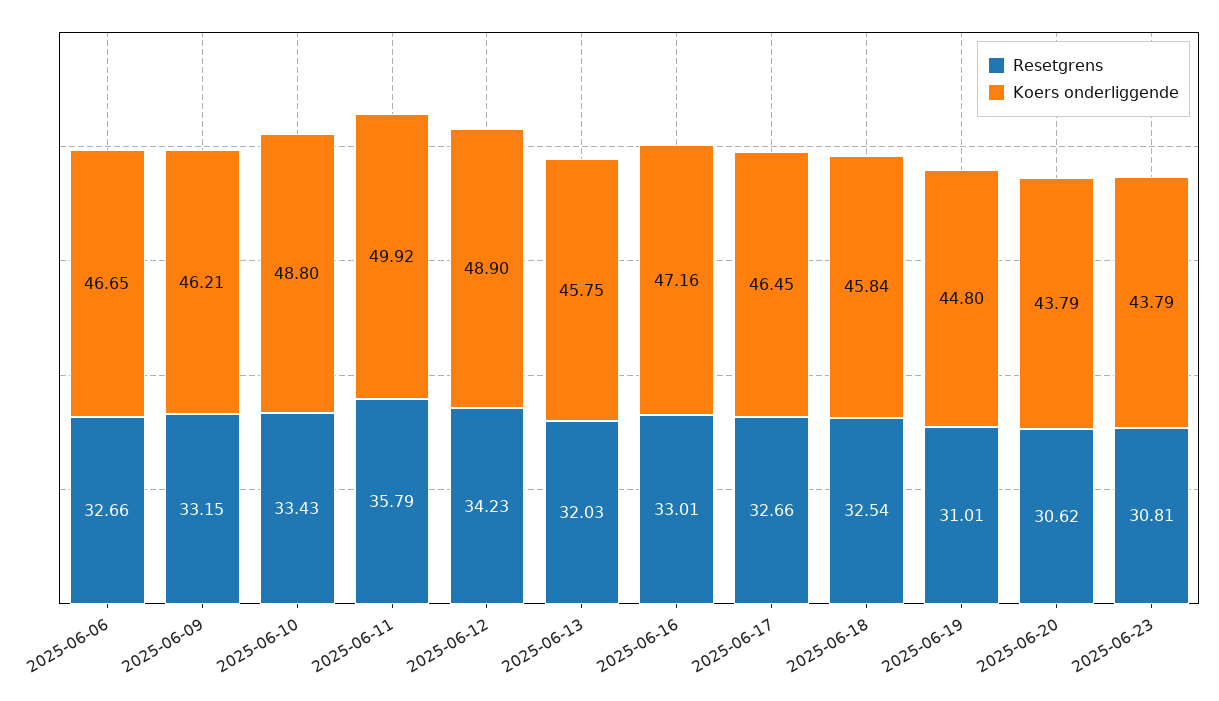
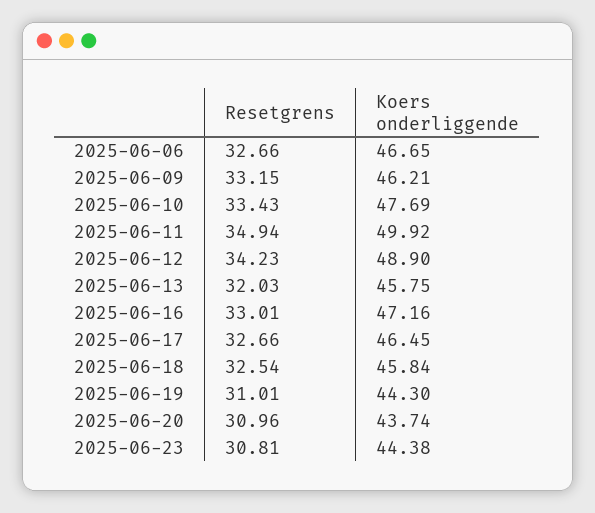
Koers onderliggende, 2025-06-10: 48.8 -> 47.69
Resetgrens, 2025-06-11: 35.79 -> 34.94
Koers onderliggende, 2025-06-19: 44.8 -> 44.3
Resetgrens, 2025-06-20: 30.62 -> 30.96
Koers onderliggende, 2025-06-20: 43.79 -> 43.74
Koers onderliggende, 2025-06-23: 43.79 -> 44.38

